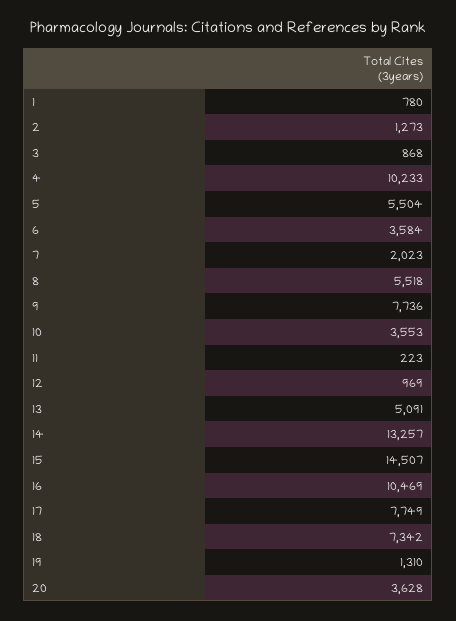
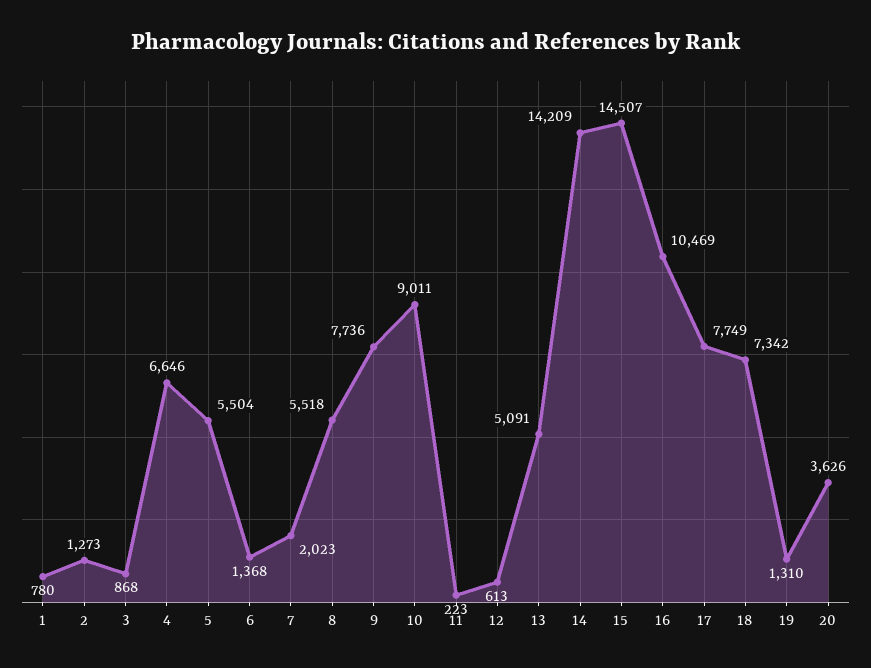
4: 10233 -> 6646
6: 3584 -> 1368
10: 3553 -> 9011
12: 969 -> 613
14: 13257 -> 14209
20: 3628 -> 3626

